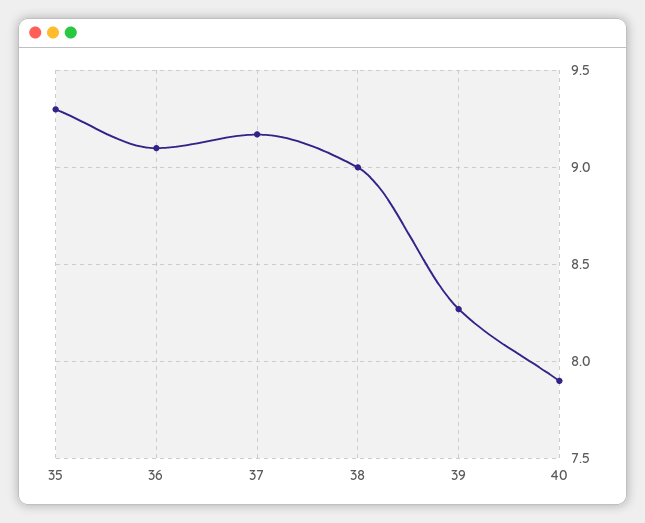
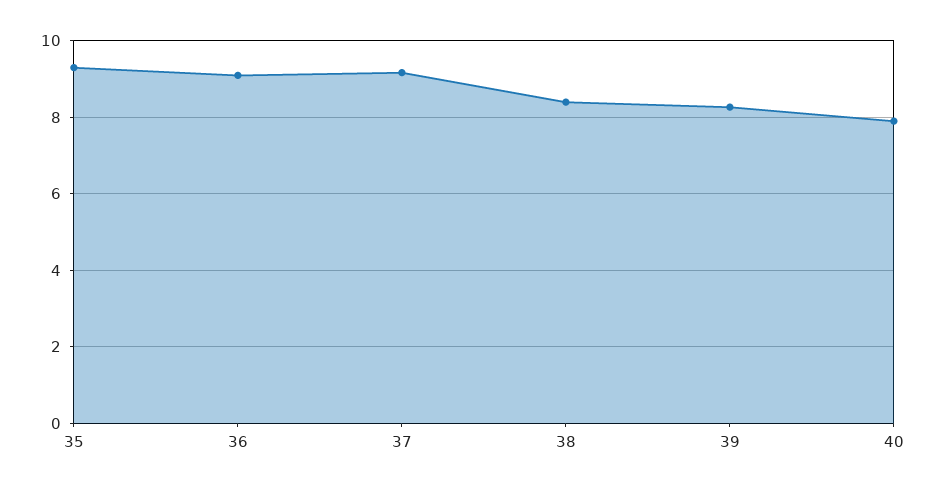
38: 9 -> 8.4

